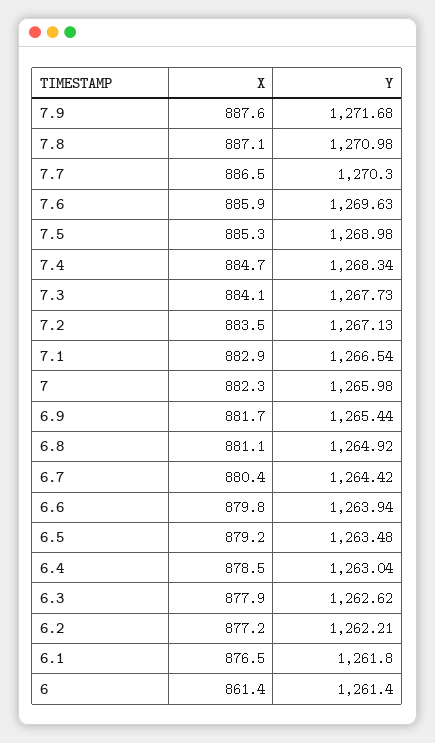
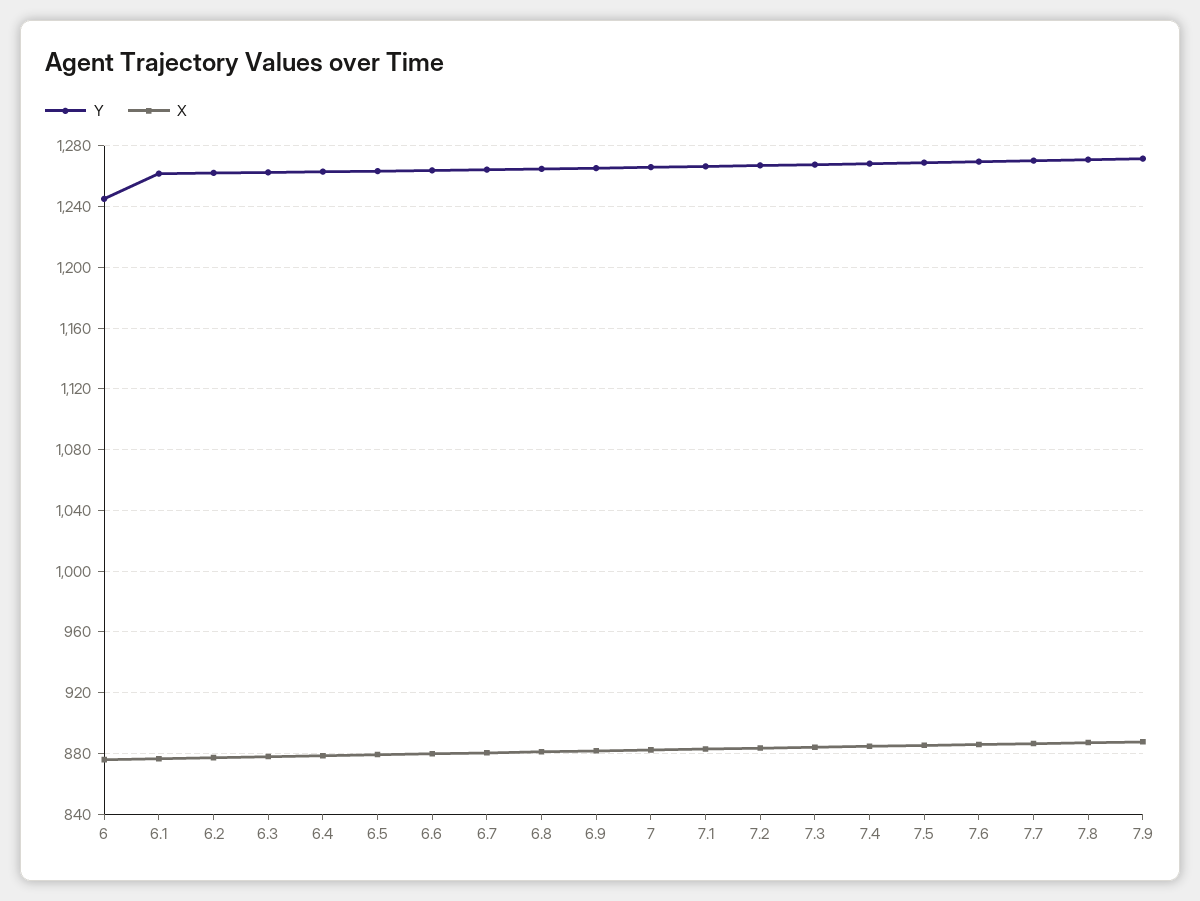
X, 6: 861.4 -> 875
Y, 6: 1261.4 -> 1245

